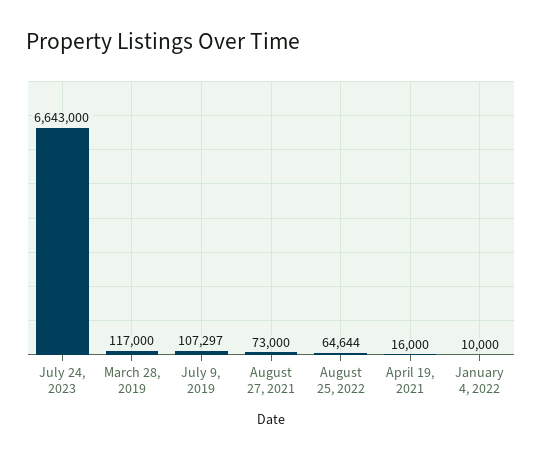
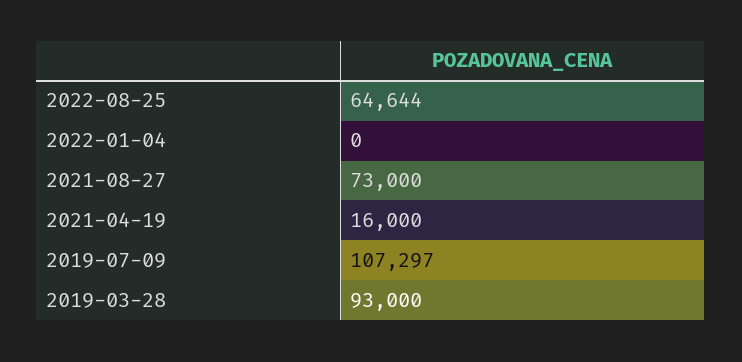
July 24, 2023: 6643000 -> none
March 28, 2019: 117000 -> 93000
January 4, 2022: 10000 -> 0

